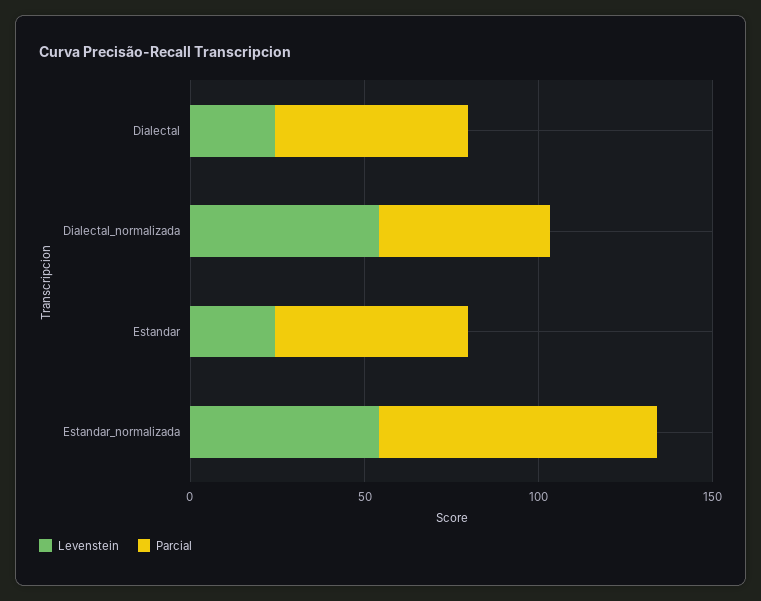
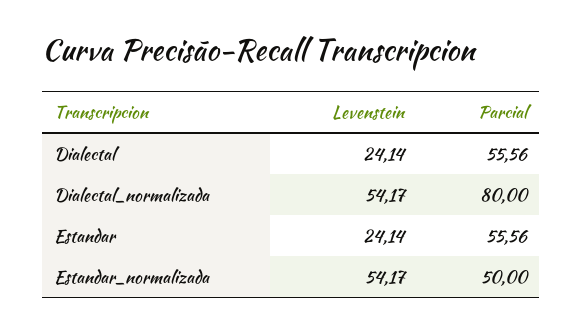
Parcial, Dialectal_normalizada: 50 -> 80
Parcial, Estandar_normalizada: 80 -> 50

